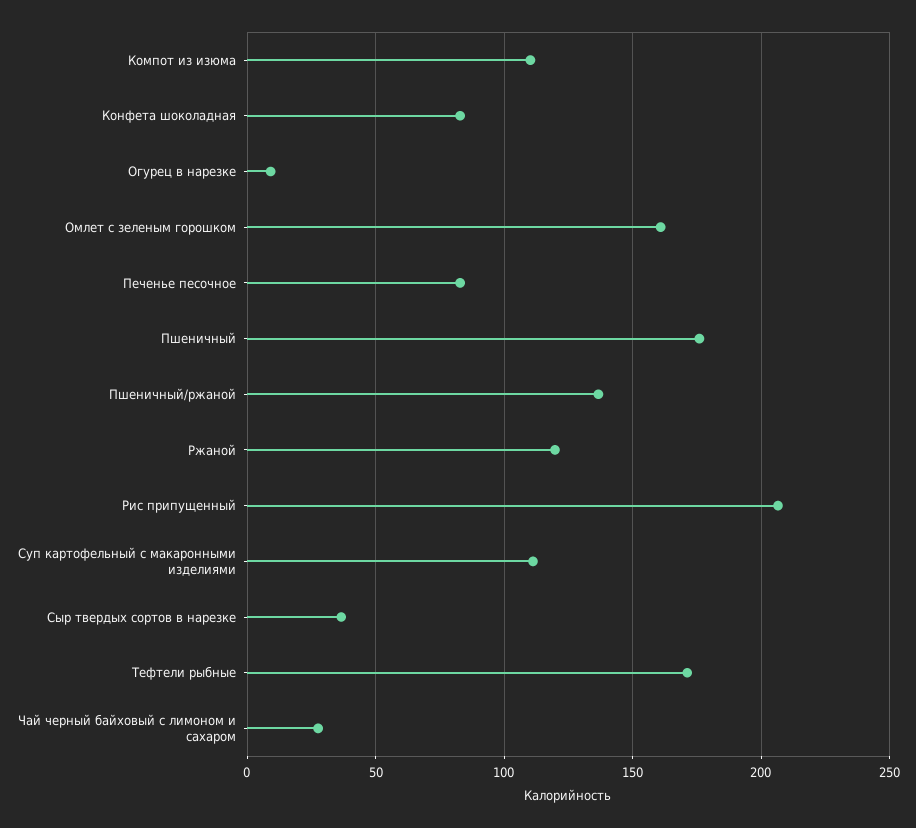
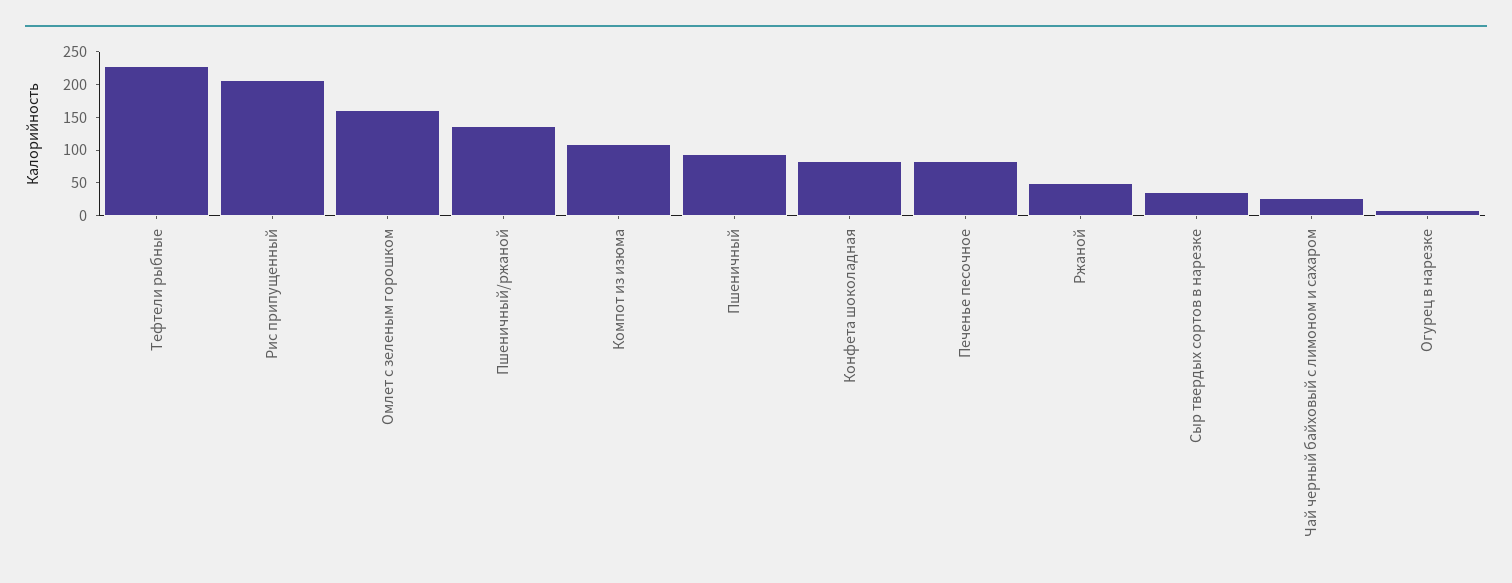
Пшеничный: 175 -> 100
Ржаной: 120 -> 50
Суп картофельный с макаронными изделиями: 110 -> none
Тефтели рыбные: 170 -> 225

